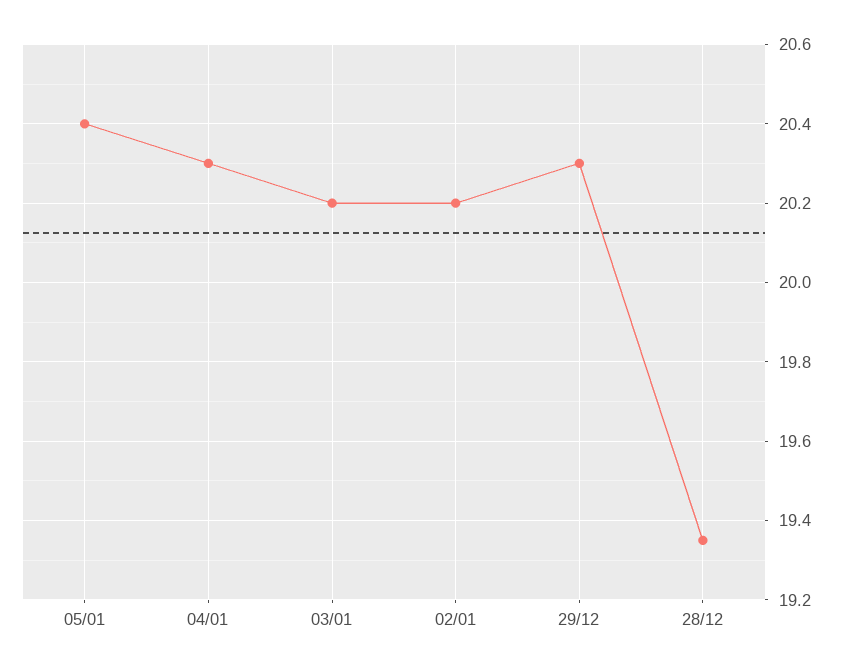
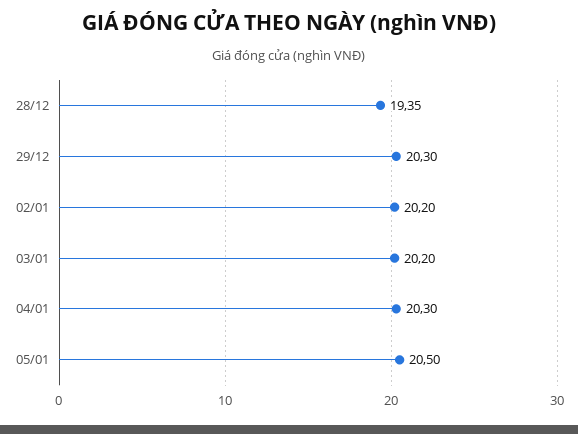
05/01: 20.4 -> 20.5

